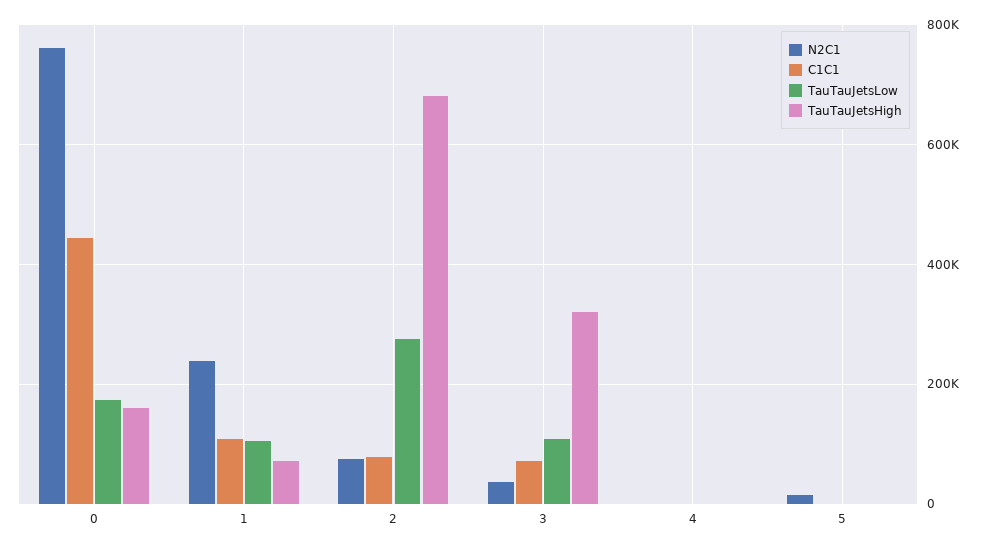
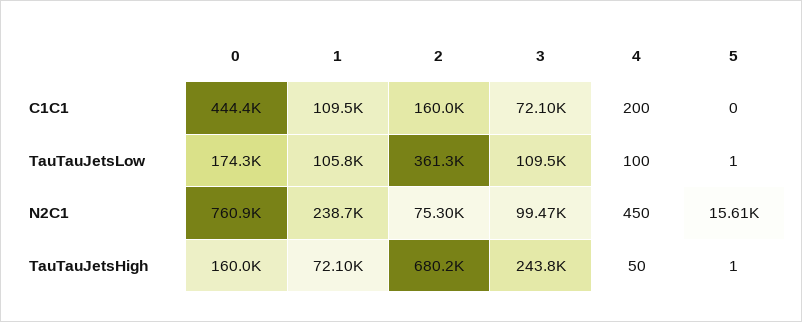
C1C1, 2: 80000 -> 160000
TauTauJetsLow, 2: 280000 -> 361300
N2C1, 3: 40000 -> 99470
TauTauJetsHigh, 3: 320000 -> 243800

